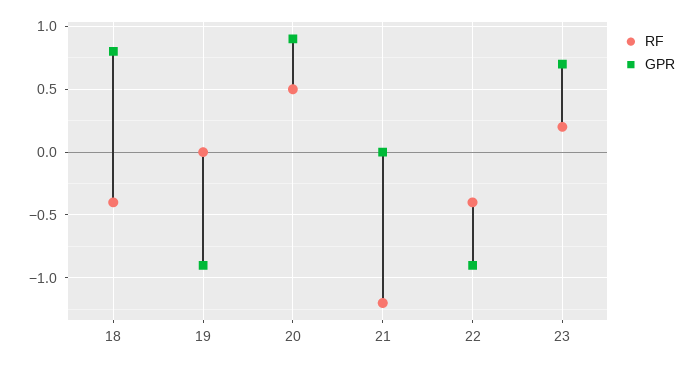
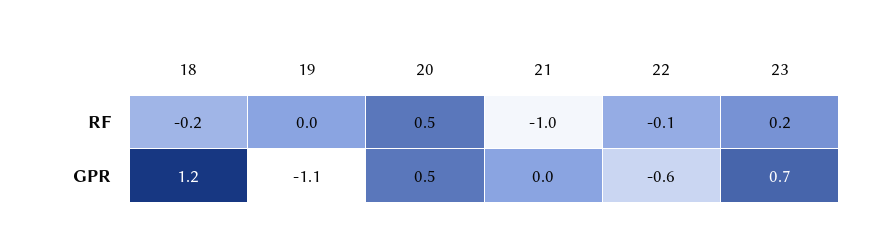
RF, 18: -0.4 -> -0.2
GPR, 18: 0.8 -> 1.2
GPR, 19: -0.9 -> -1.1
GPR, 20: 0.9 -> 0.5
RF, 21: -1.2 -> -1
RF, 22: -0.4 -> -0.1
GPR, 22: -0.9 -> -0.6

